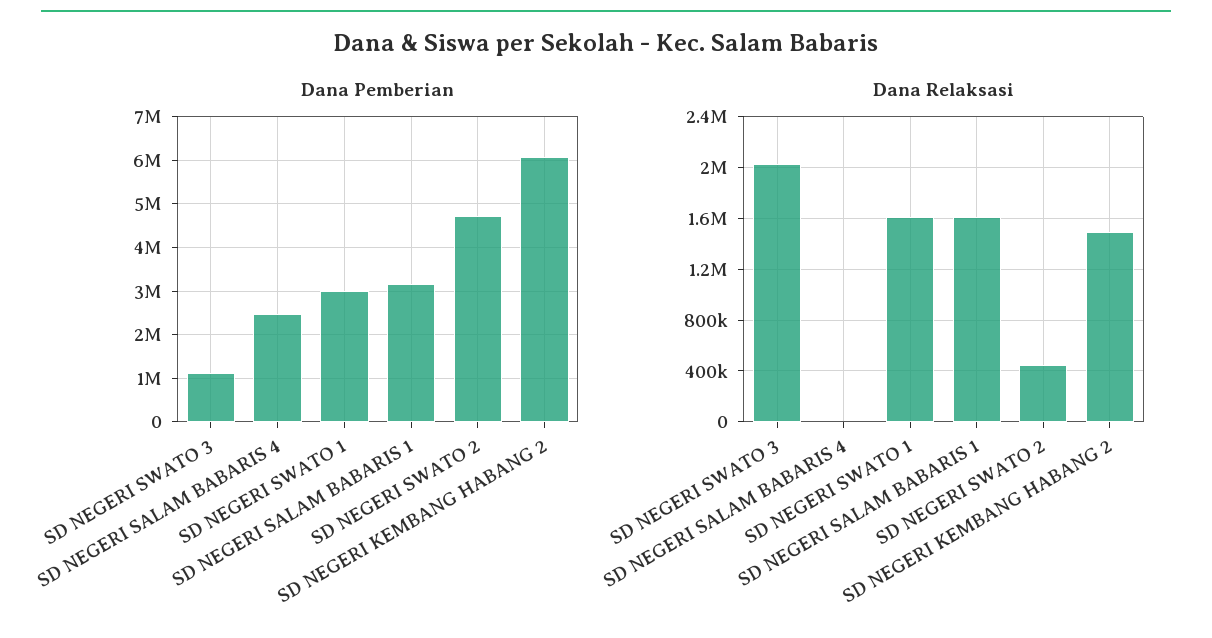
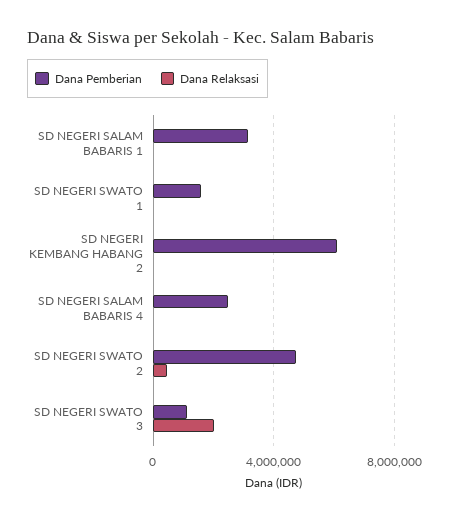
Dana Pemberian, SD NEGERI SWATO 1: 3000000 -> 1500000
Dana Relaksasi, SD NEGERI SWATO 1: 1600000 -> 0
Dana Relaksasi, SD NEGERI SALAM BABARIS 1: 1600000 -> 0
Dana Relaksasi, SD NEGERI KEMBANG HABANG 2: 1500000 -> 0

